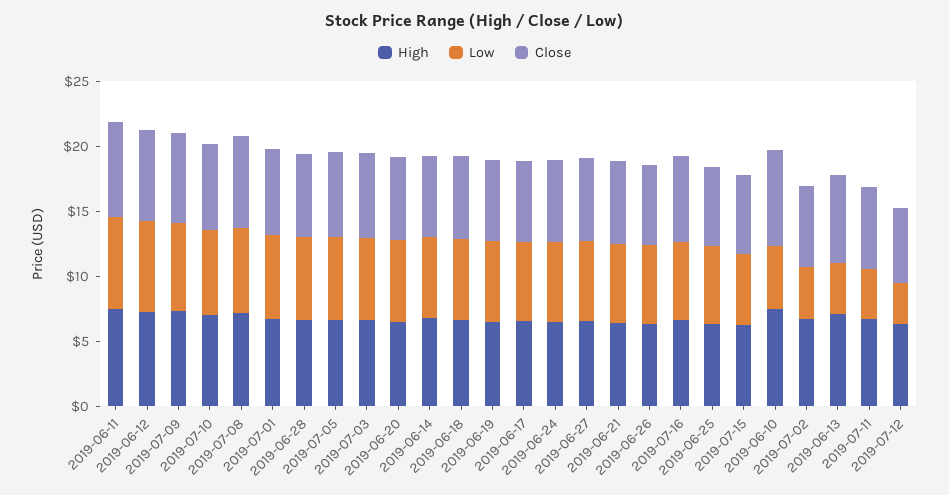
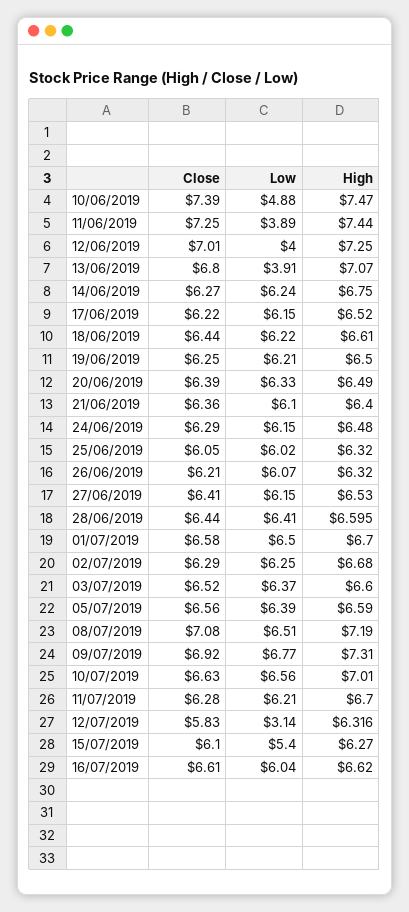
Low, 2019-06-11: 7 -> 3.89
Low, 2019-06-12: 7 -> 4
Low, 2019-07-02: 4 -> 6.25
Low, 2019-07-11: 4 -> 6.21

